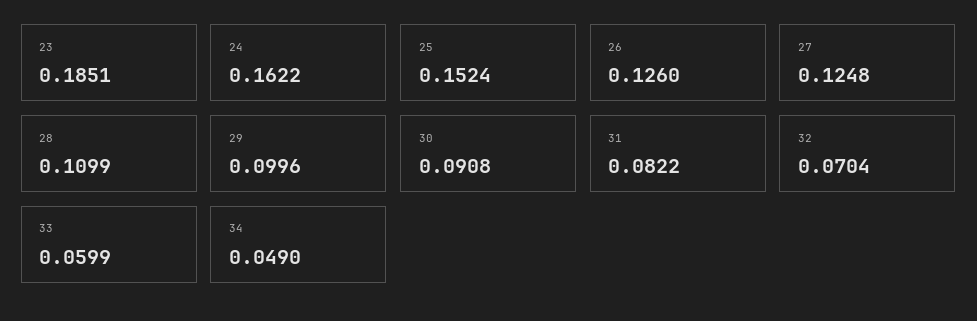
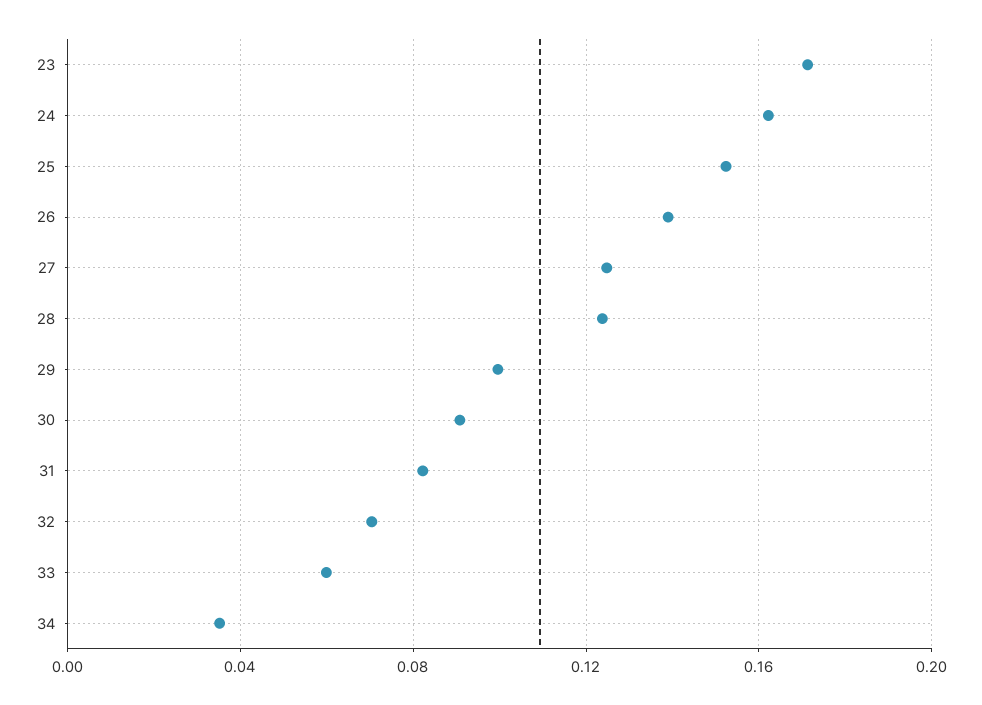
23: 0.1851 -> 0.17
26: 0.126 -> 0.14
28: 0.1099 -> 0.125
34: 0.049 -> 0.035

